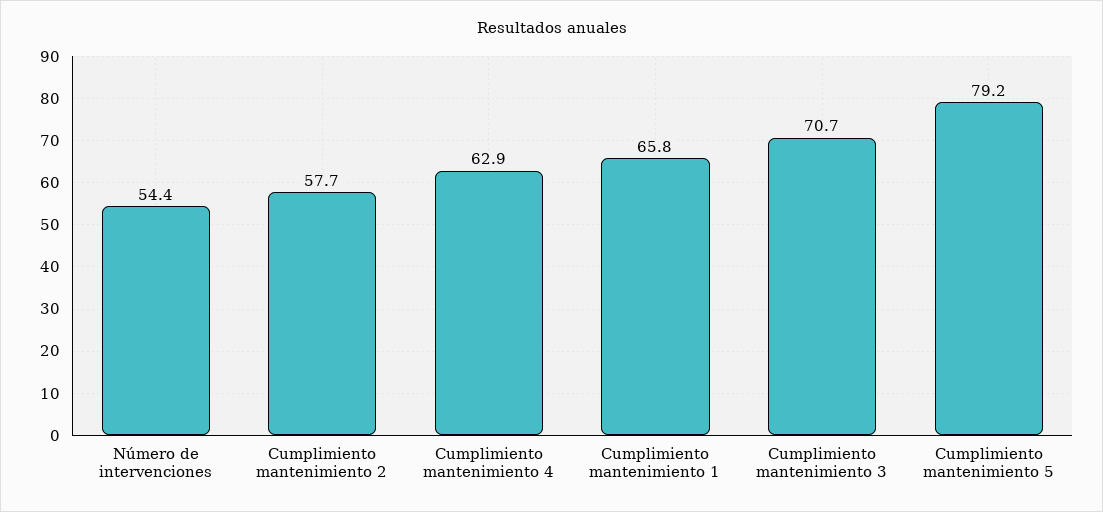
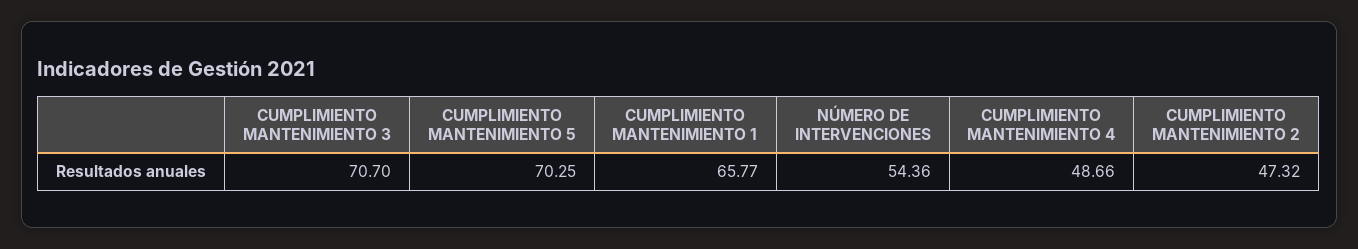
Cumplimiento mantenimiento 2: 57.7 -> 47.32
Cumplimiento mantenimiento 4: 62.9 -> 48.66
Cumplimiento mantenimiento 5: 79.2 -> 70.25

